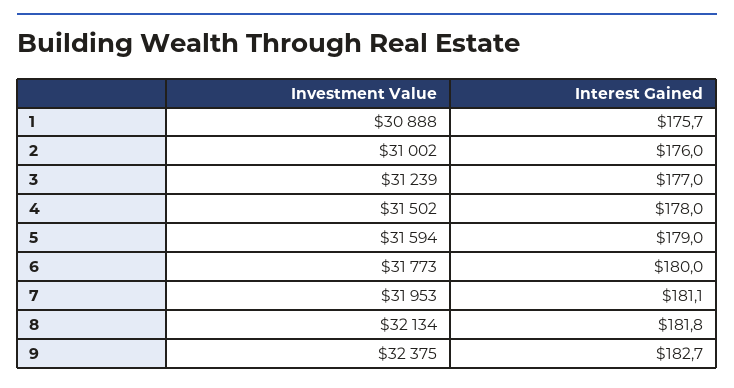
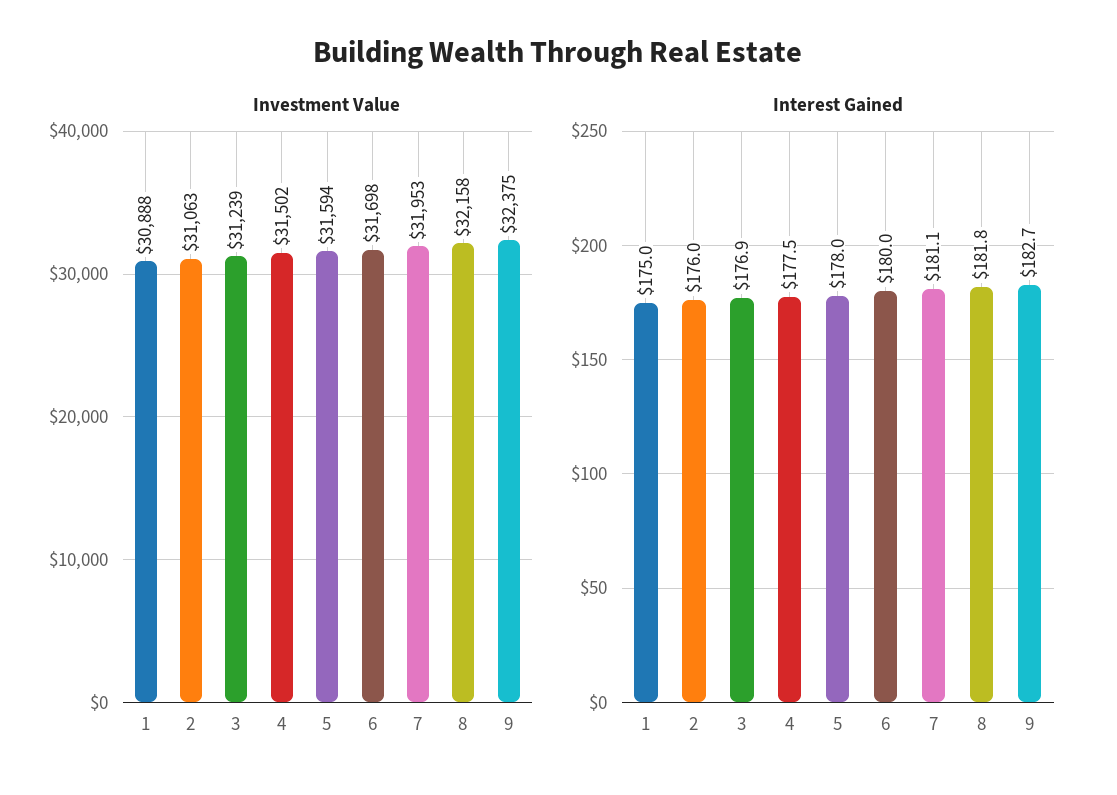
Interest Gained, 1: 175.7 -> 175
Investment Value, 2: 31002 -> 31063
Interest Gained, 3: 177 -> 176.9
Interest Gained, 4: 178 -> 177.5
Interest Gained, 5: 179 -> 178
Investment Value, 6: 31773 -> 31698
Investment Value, 8: 32134 -> 32158

